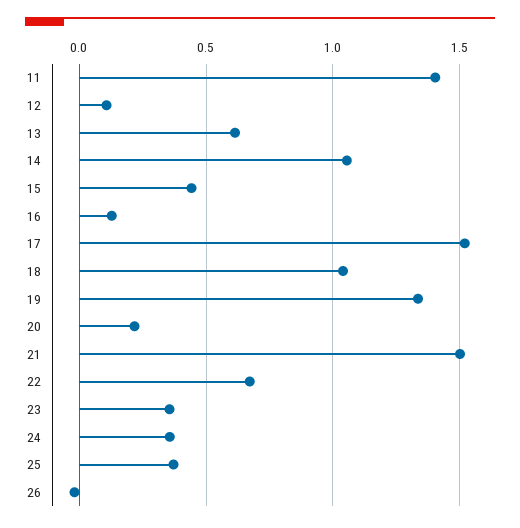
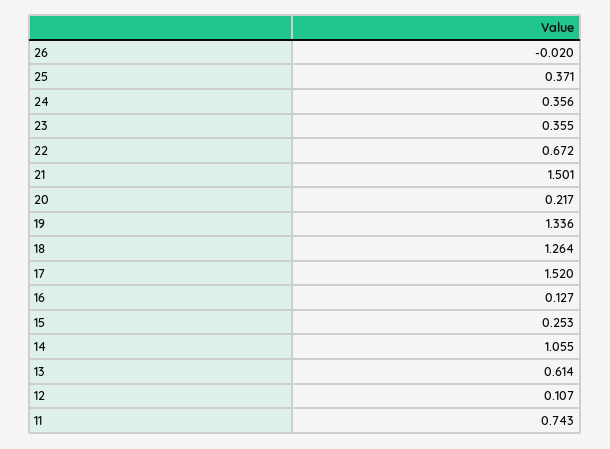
11: 1.4 -> 0.743
15: 0.45 -> 0.253
18: 1.05 -> 1.264

